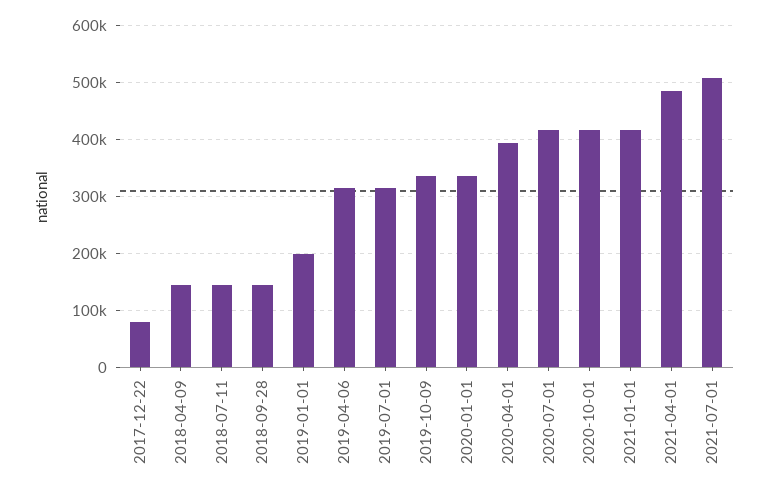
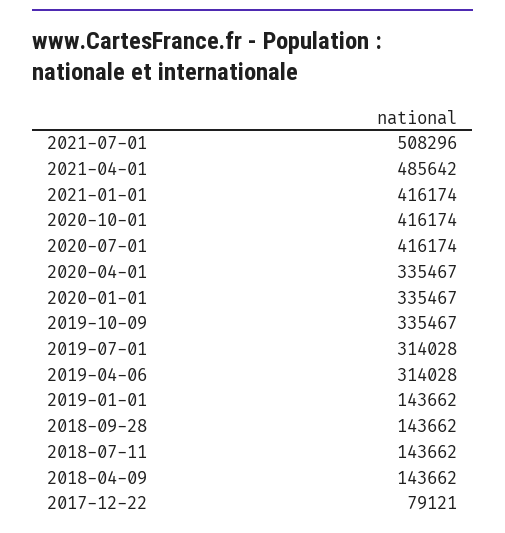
2019-01-01: 200000 -> 143662
2020-04-01: 400000 -> 335467

